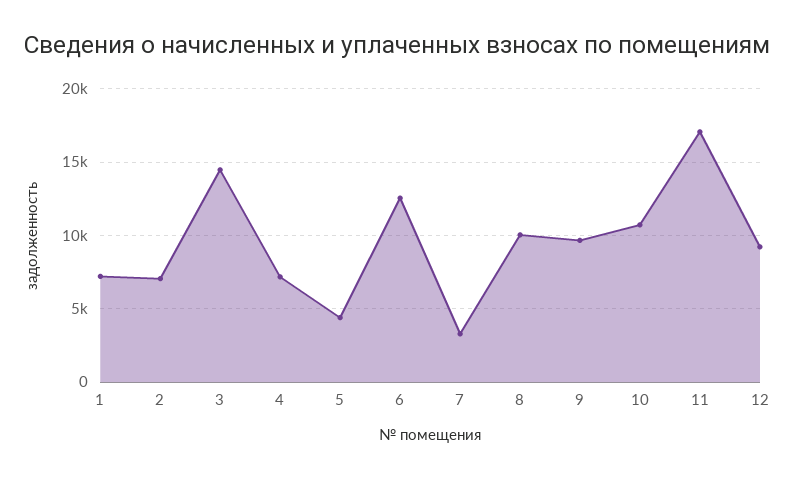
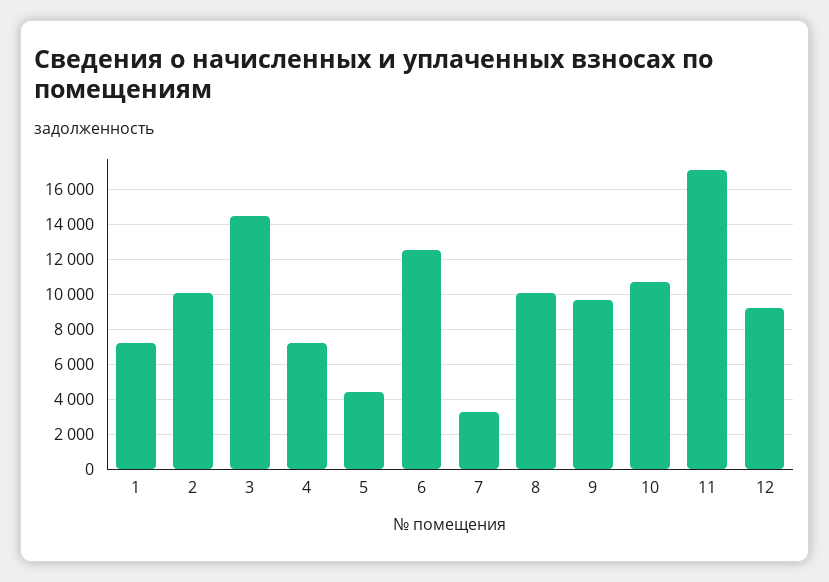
2: 7000 -> 10000

